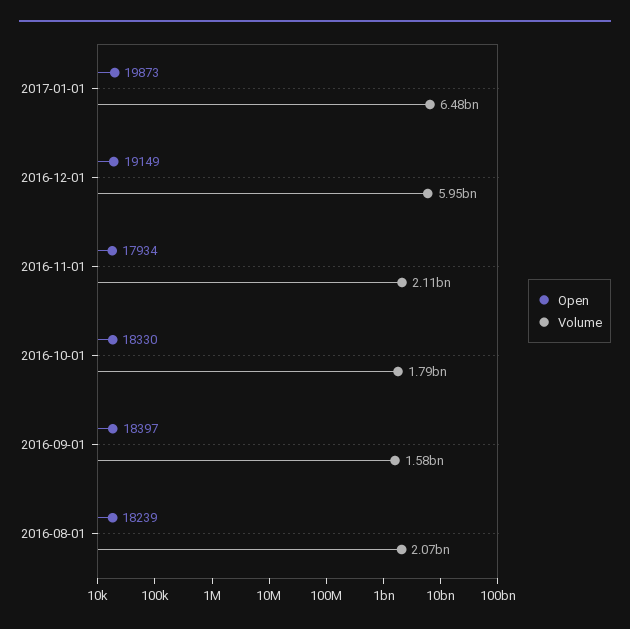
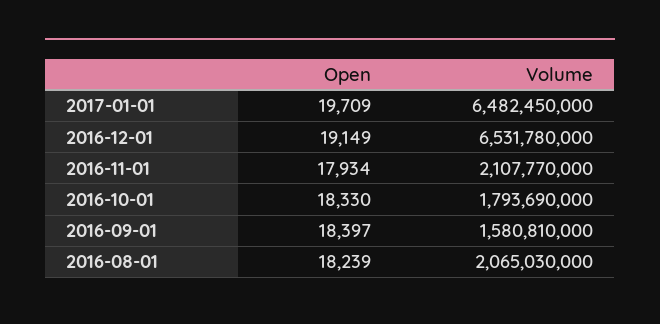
Open, 2017-01-01: 19873 -> 19709
Volume, 2016-12-01: 5950000000 -> 6531780000

